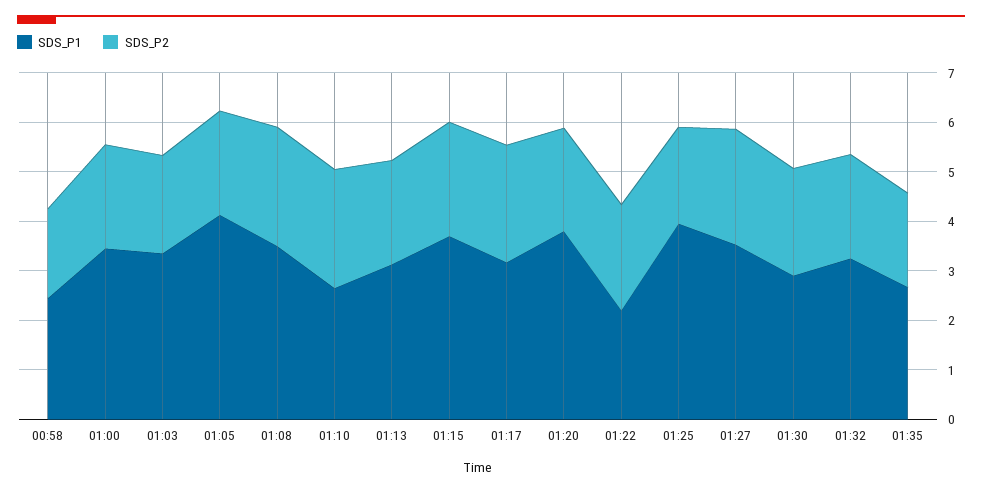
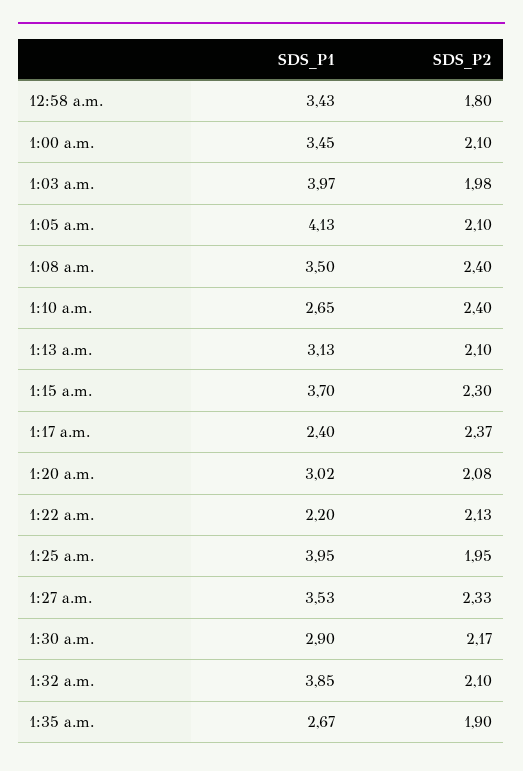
SDS_P1, 00:58: 2.4 -> 3.43
SDS_P1, 01:03: 3.4 -> 3.97
SDS_P1, 01:17: 3.2 -> 2.4
SDS_P1, 01:20: 3.8 -> 3.02
SDS_P1, 01:32: 3.2 -> 3.85

